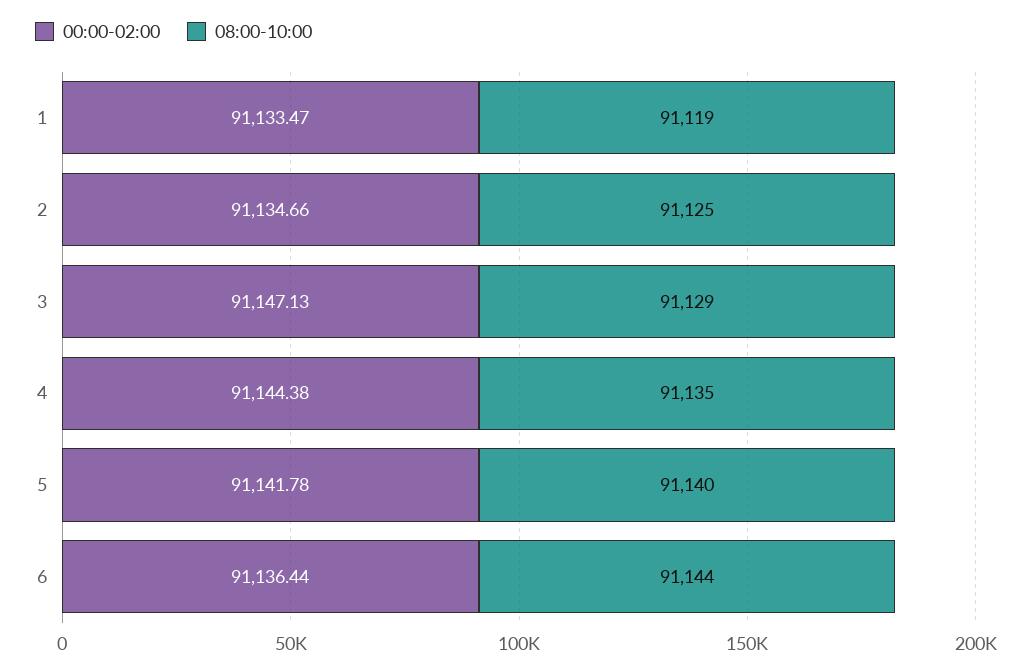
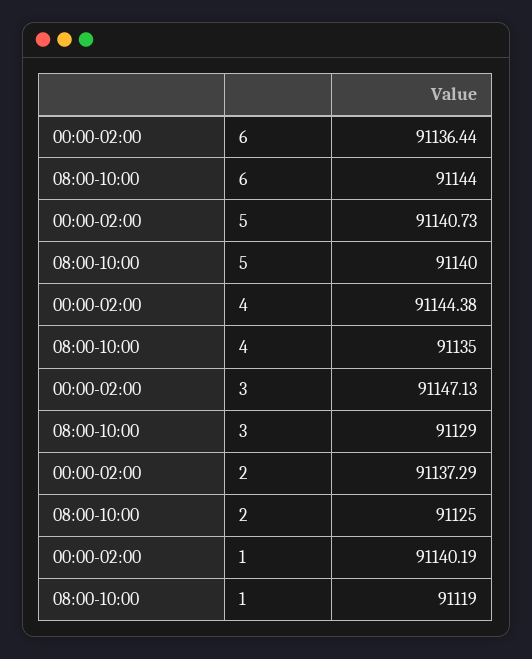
00:00-02:00, 1: 91133.47 -> 91140.19
00:00-02:00, 2: 91134.66 -> 91137.29
00:00-02:00, 5: 91141.78 -> 91140.73

